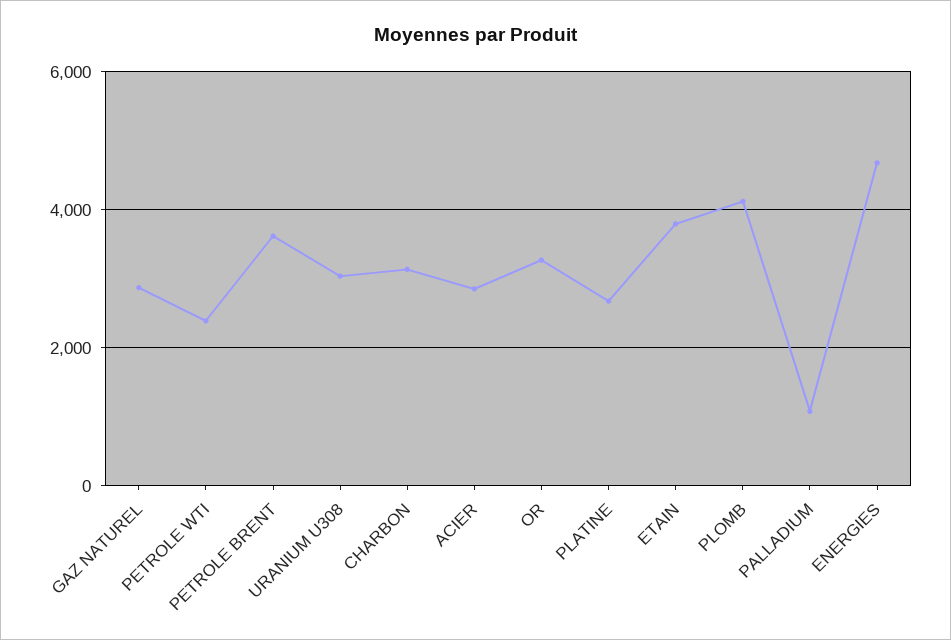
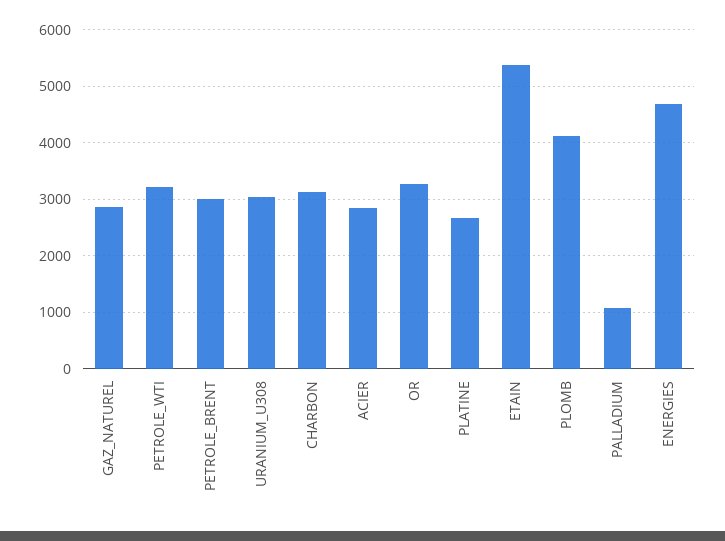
PETROLE WTI: 2400 -> 3200
PETROLE BRENT: 3600 -> 3000
ETAIN: 3800 -> 5400

